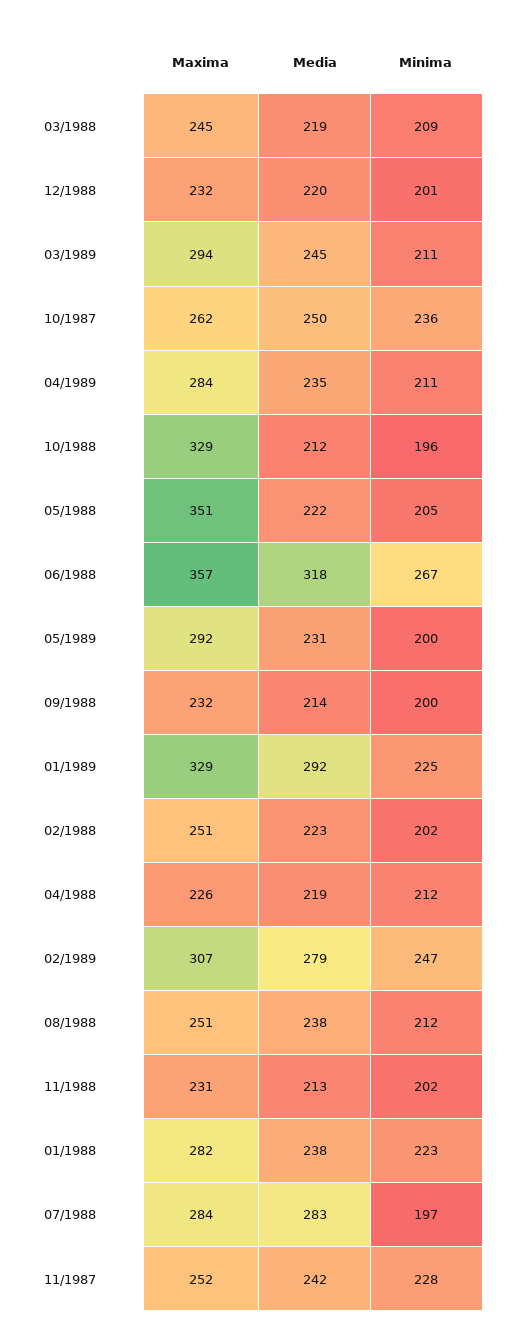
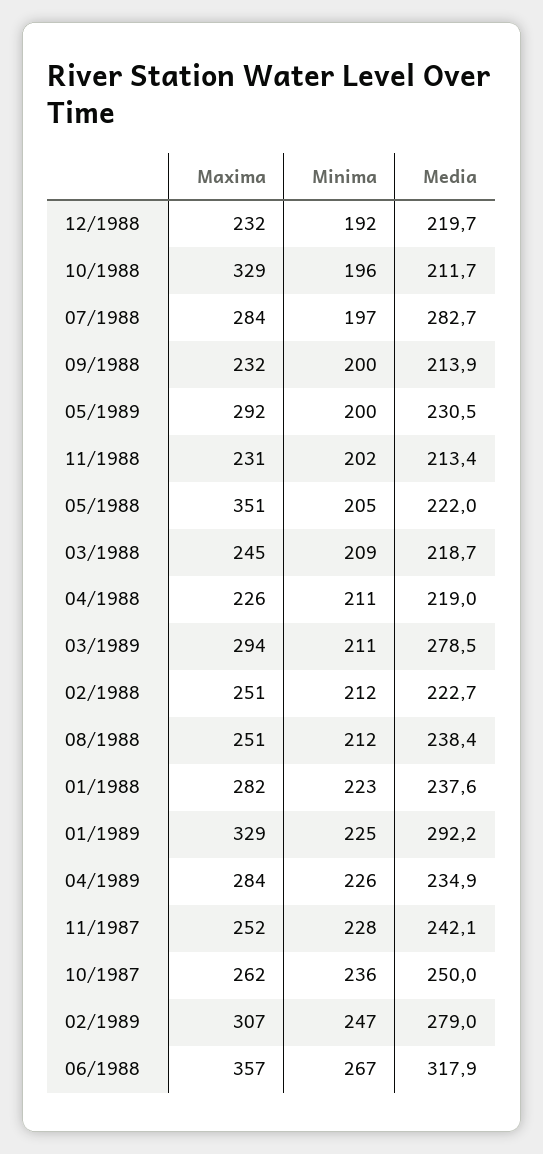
Minima, 12/1988: 201 -> 192
Media, 03/1989: 245 -> 278.5
Minima, 04/1989: 211 -> 226
Minima, 02/1988: 202 -> 212
Minima, 04/1988: 212 -> 211

